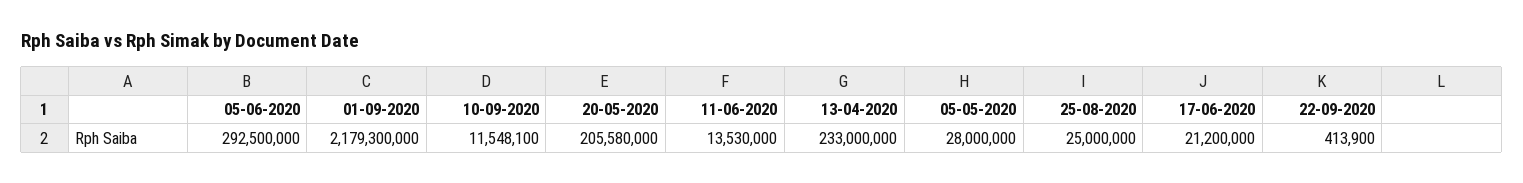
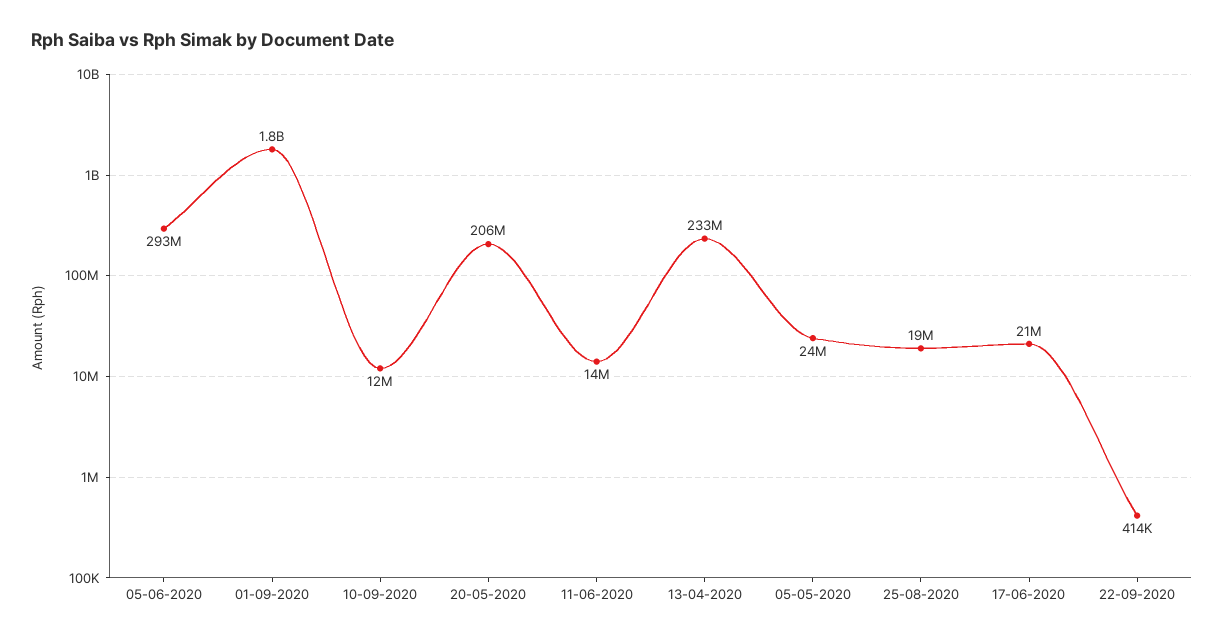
01-09-2020: 2179300000 -> 1800000000
05-05-2020: 28000000 -> 24000000
25-08-2020: 25000000 -> 19000000

